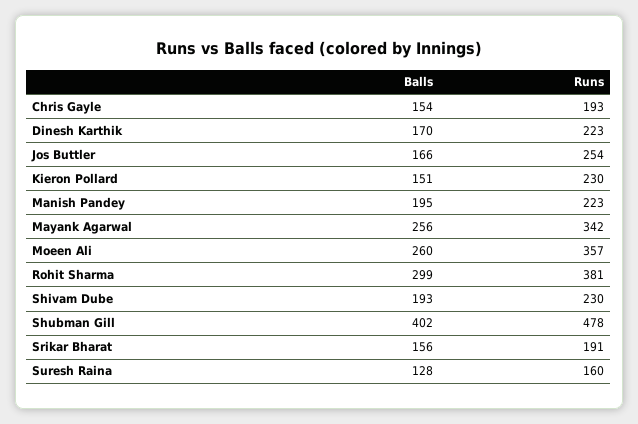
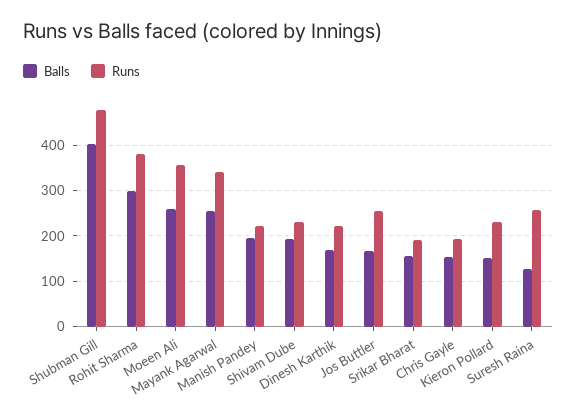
Runs, Suresh Raina: 160 -> 260

